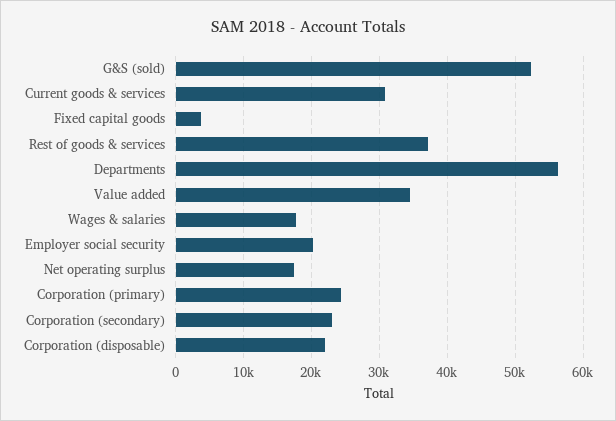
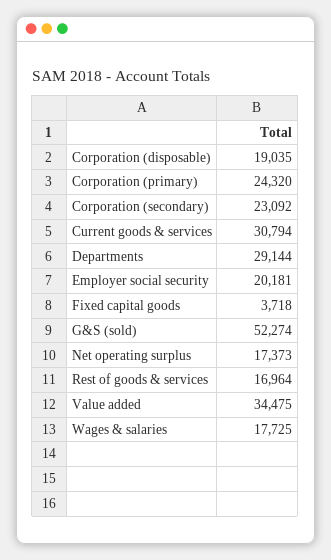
Rest of goods & services: 37000 -> 16964
Departments: 56000 -> 29144
Corporation (disposable): 22000 -> 19035

